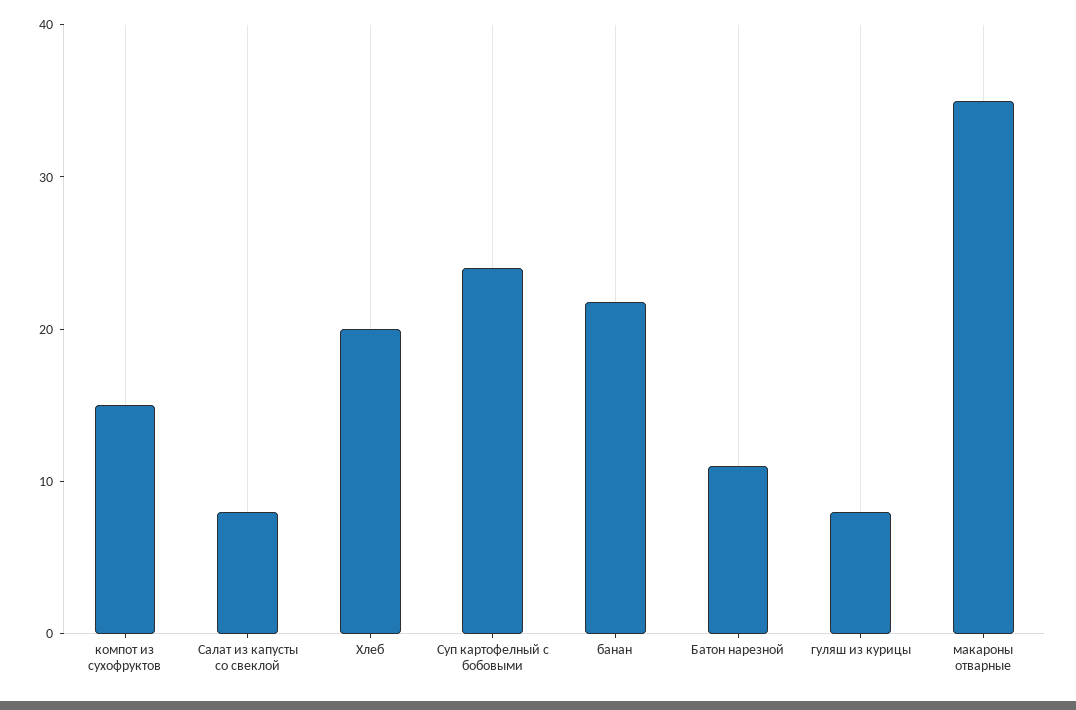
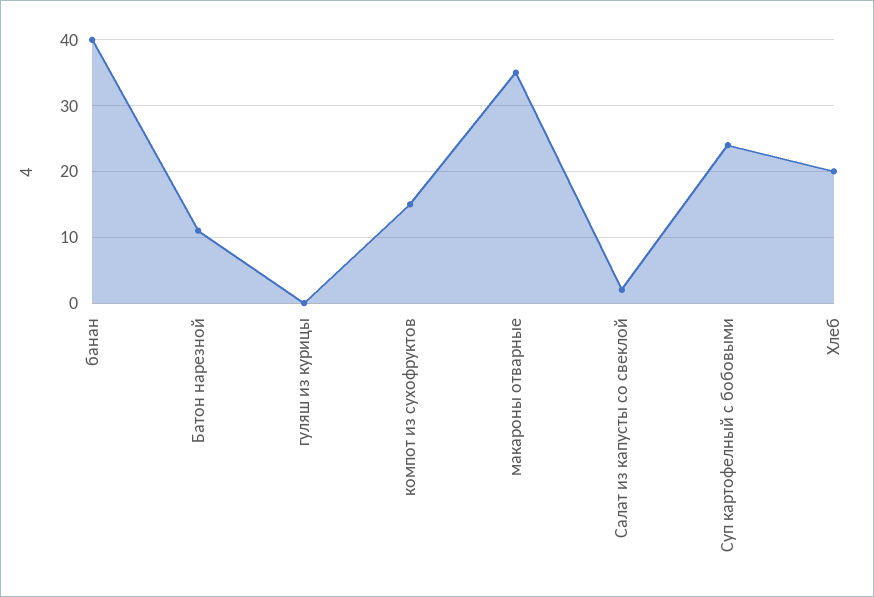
Салат из капусты со свеклой: 8 -> 2
банан: 22 -> 40
гуляш из курицы: 8 -> 0

